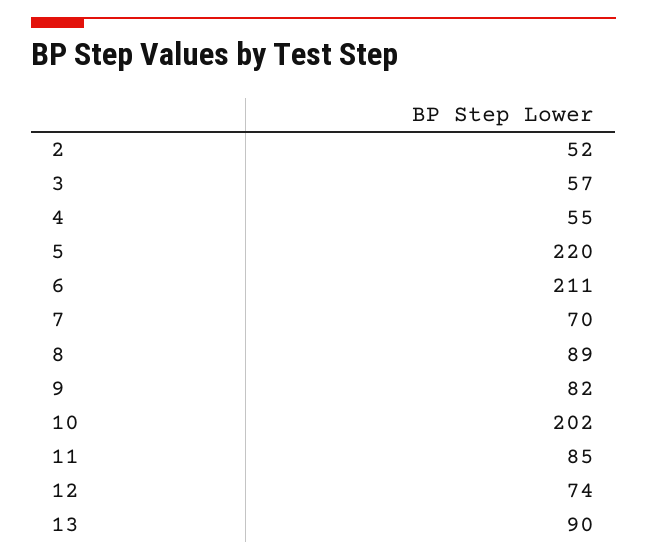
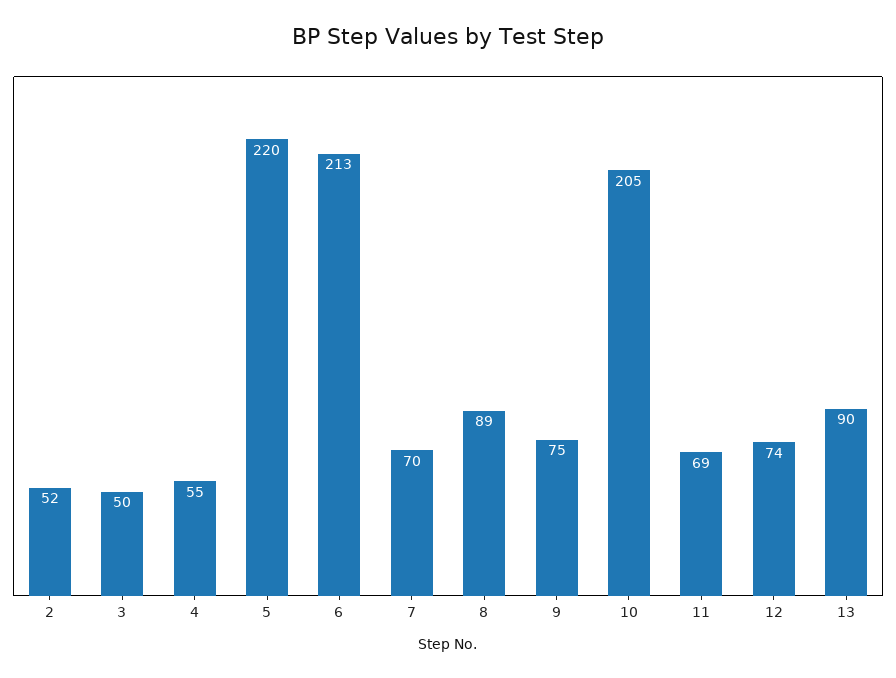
3: 57 -> 50
6: 211 -> 213
9: 82 -> 75
10: 202 -> 205
11: 85 -> 69

